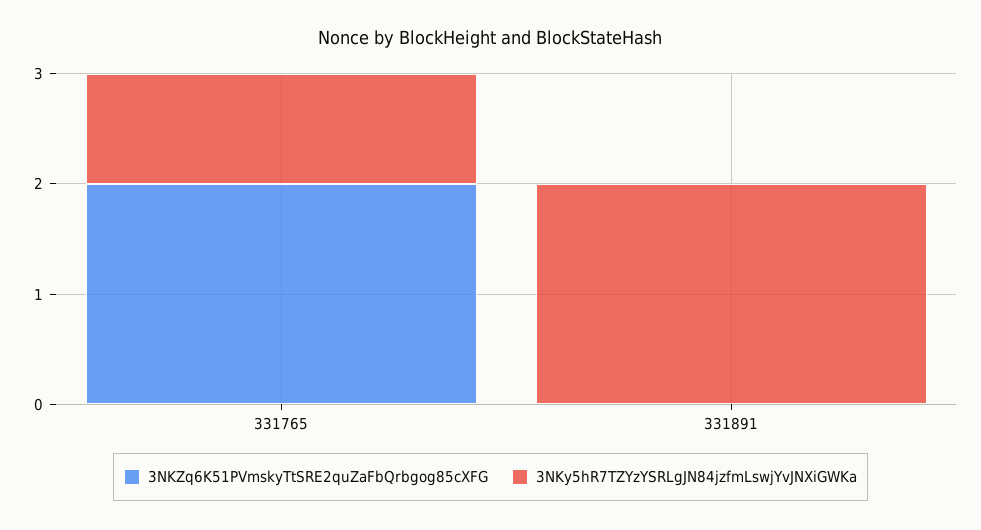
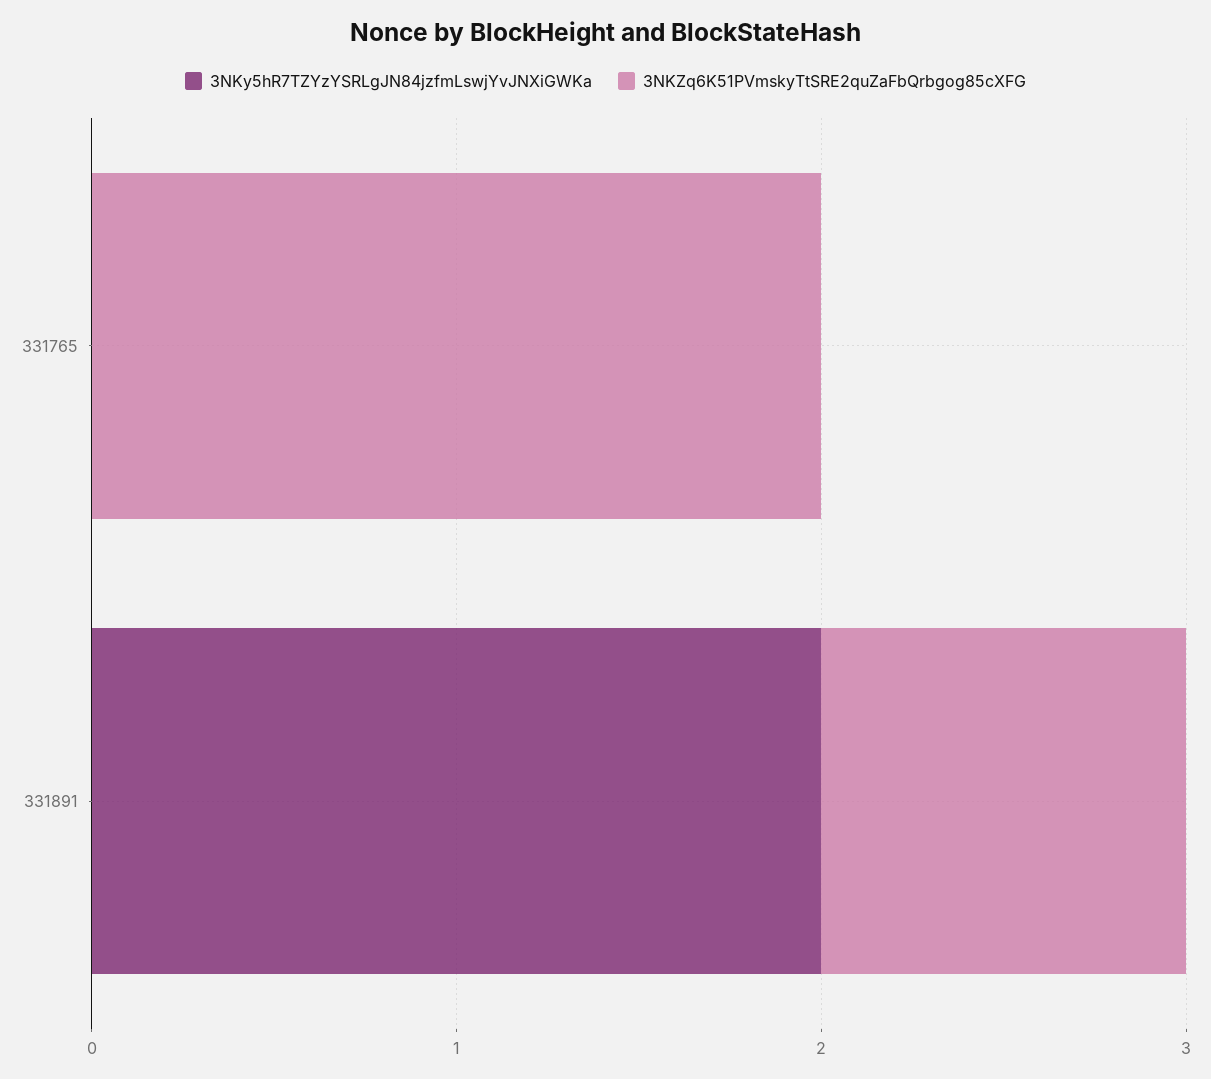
3NKy5hR7TZYzYSRLgJN84jzfmLswjYvJNXiGWKa, 331765: 1 -> 0
3NKZq6K51PVmskyTtSRE2quZaFbQrbgog85cXFG, 331891: 0 -> 1

